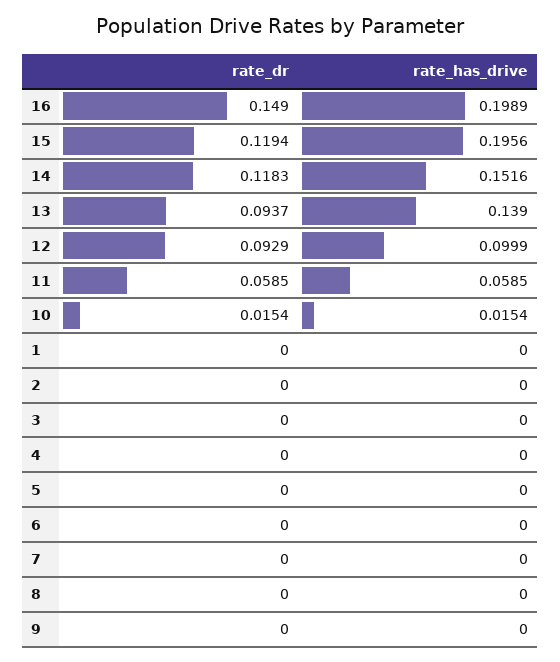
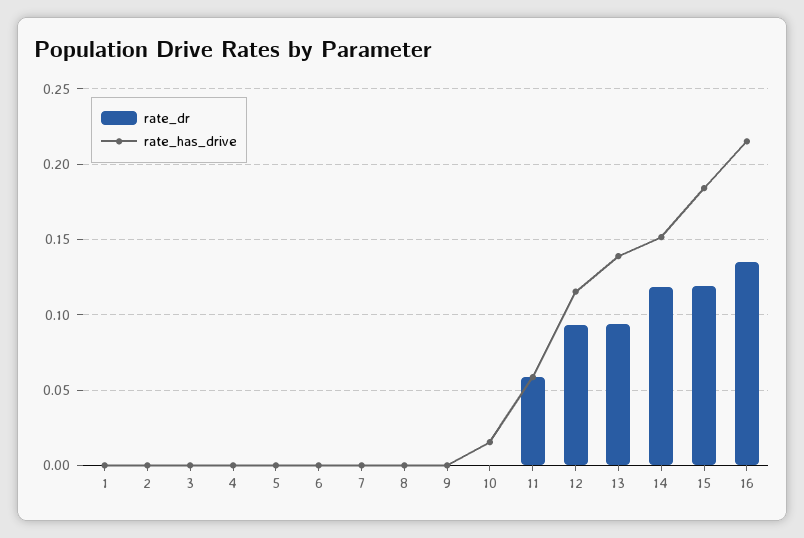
rate_dr, 16: 0.149 -> 0.135
rate_has_drive, 16: 0.1989 -> 0.215
rate_has_drive, 15: 0.1956 -> 0.185
rate_has_drive, 12: 0.0999 -> 0.115
rate_dr, 10: 0.0154 -> 0

